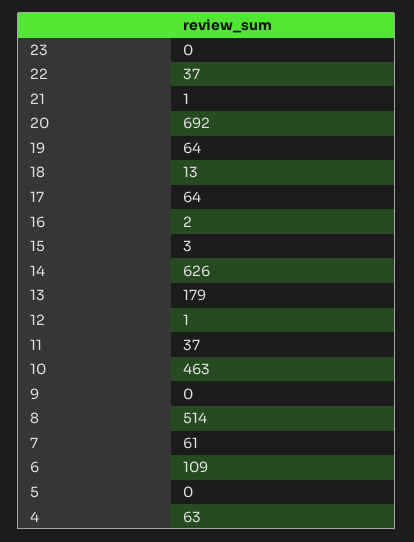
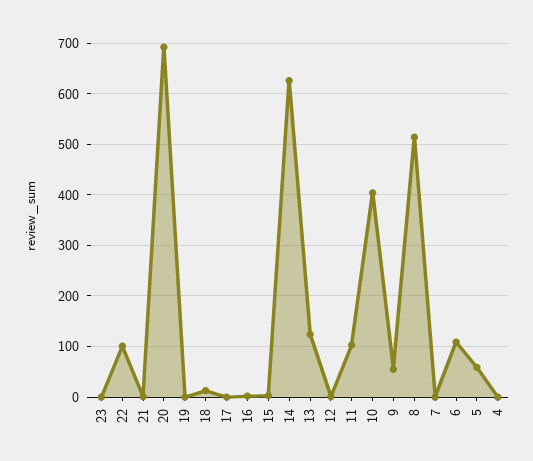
22: 37 -> 100
19: 64 -> 0
17: 64 -> 0
13: 179 -> 120
11: 37 -> 100
10: 463 -> 400
9: 0 -> 60
7: 61 -> 0
5: 0 -> 60
4: 63 -> 0

